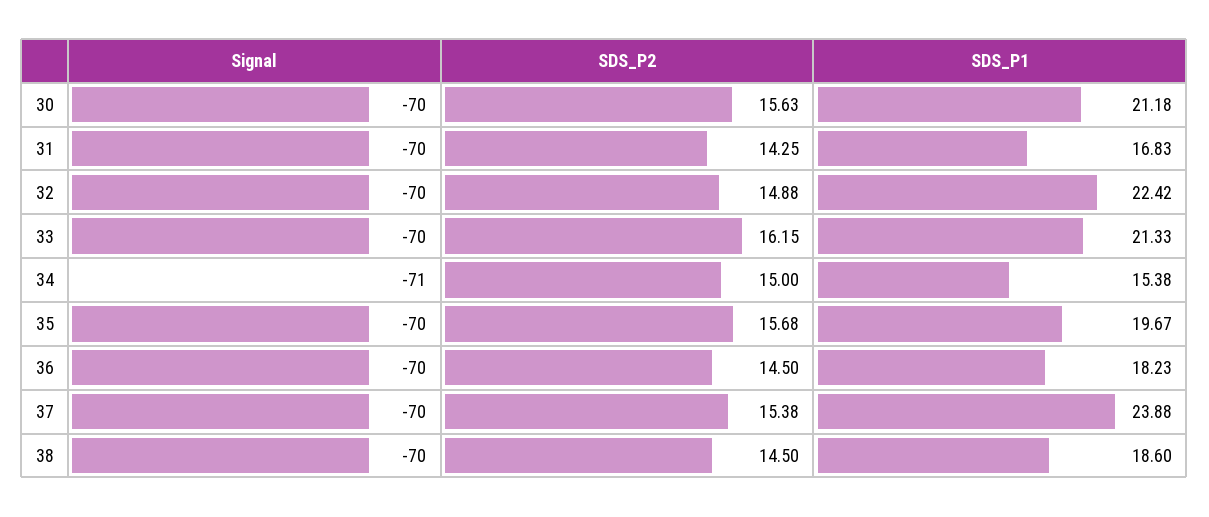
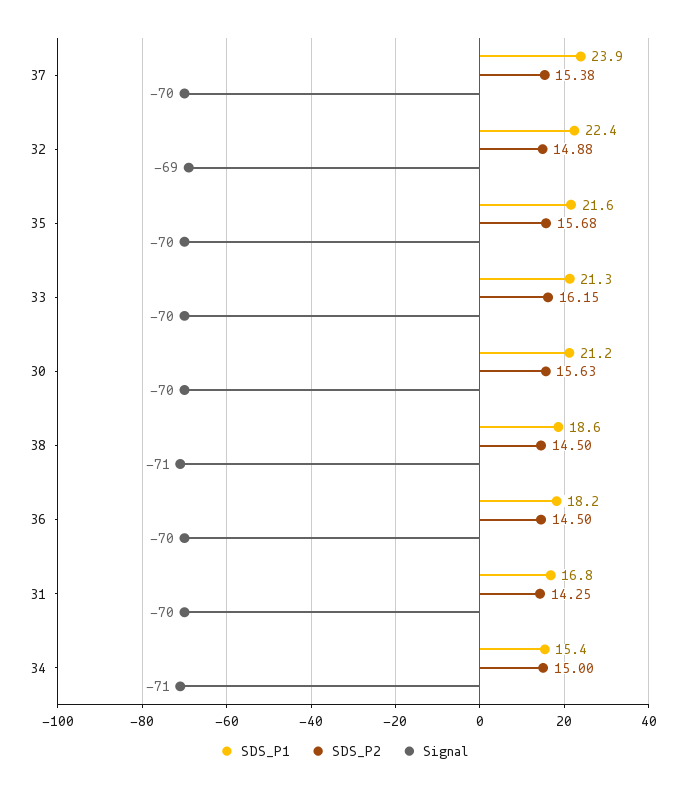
Signal, 32: -70 -> -69
SDS_P1, 35: 19.67 -> 21.6
Signal, 38: -70 -> -71

